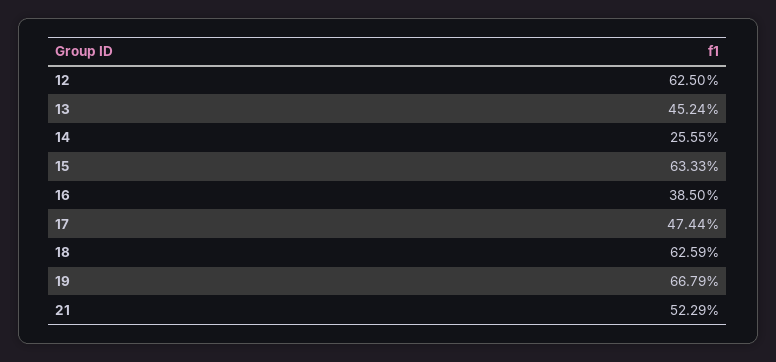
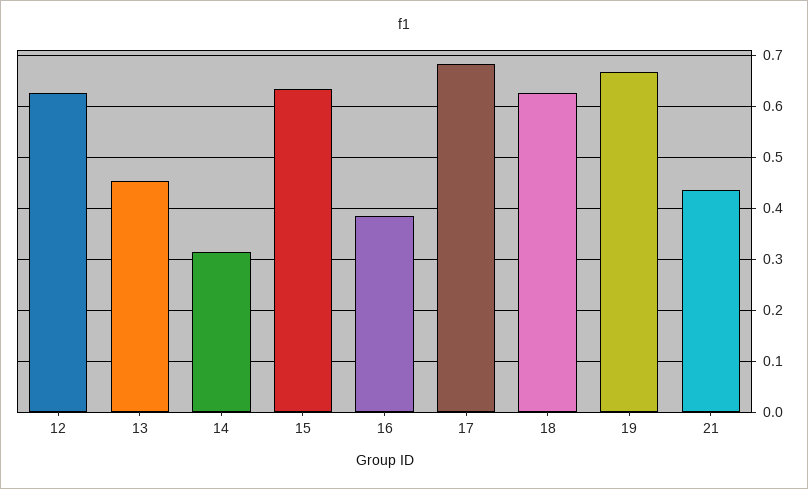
14: 0.2555 -> 0.32
17: 0.4744 -> 0.68
21: 0.5229 -> 0.44

